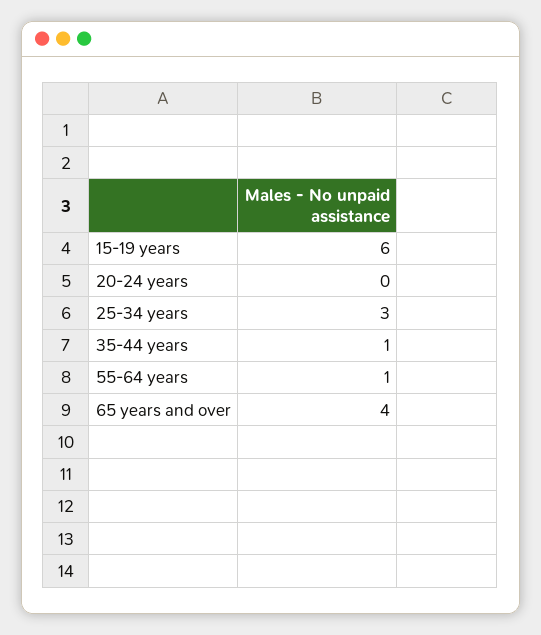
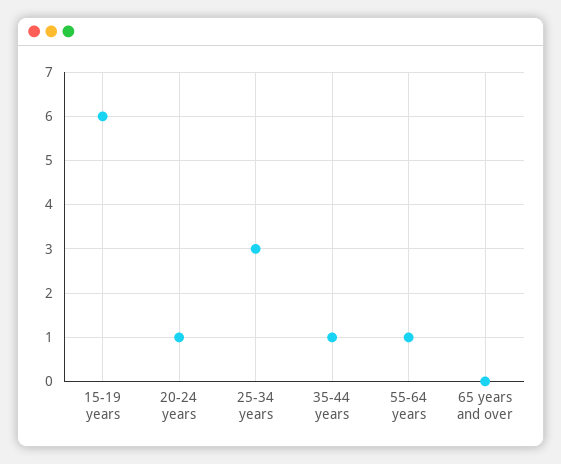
20-24 years: 0 -> 1
65 years and over: 4 -> 0

